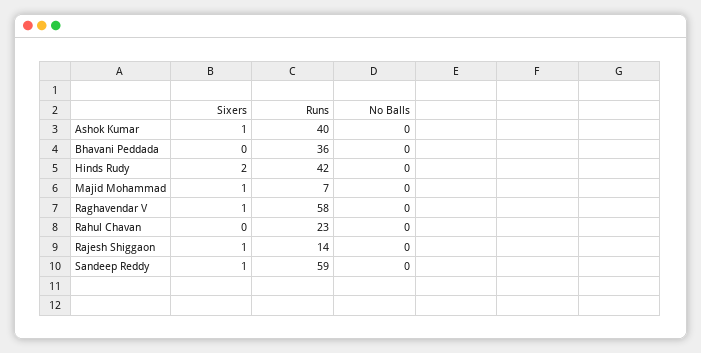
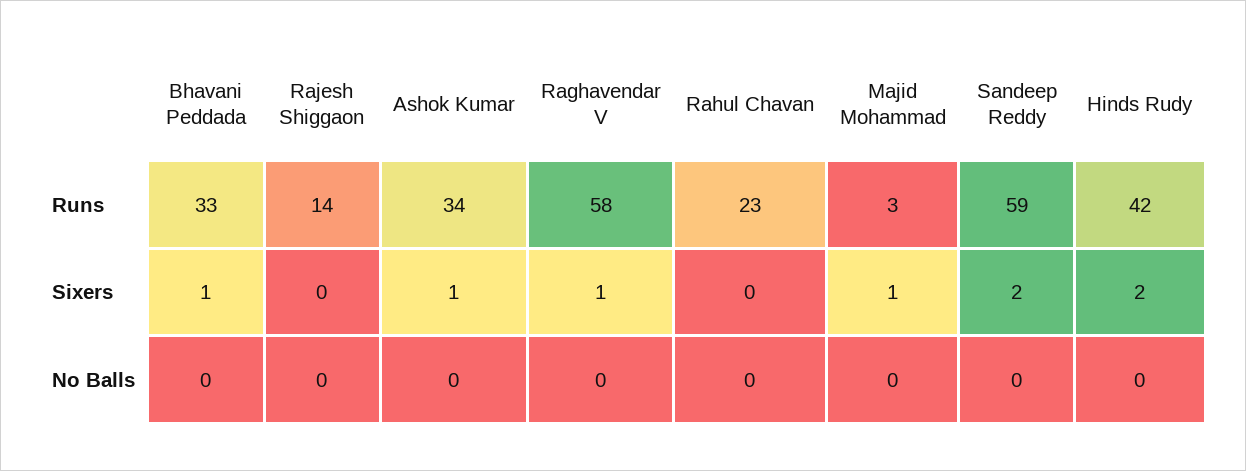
Runs, Ashok Kumar: 40 -> 34
Sixers, Bhavani Peddada: 0 -> 1
Runs, Bhavani Peddada: 36 -> 33
Runs, Majid Mohammad: 7 -> 3
Sixers, Rajesh Shiggaon: 1 -> 0
Sixers, Sandeep Reddy: 1 -> 2

